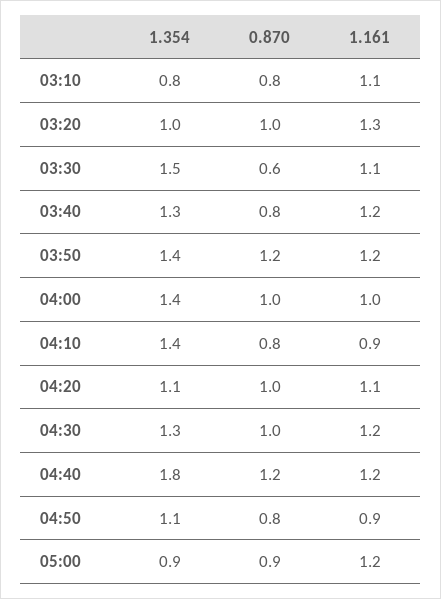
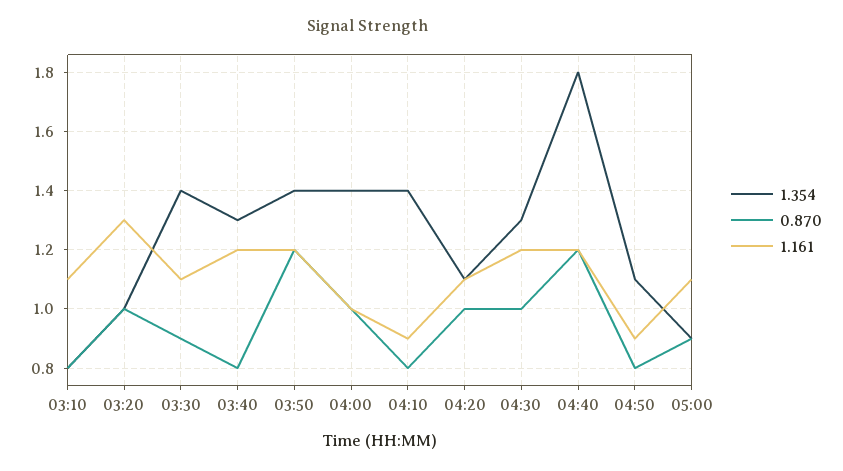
1.354, 03:30: 1.5 -> 1.4
0.870, 03:30: 0.6 -> 0.9
1.161, 05:00: 1.2 -> 1.1

